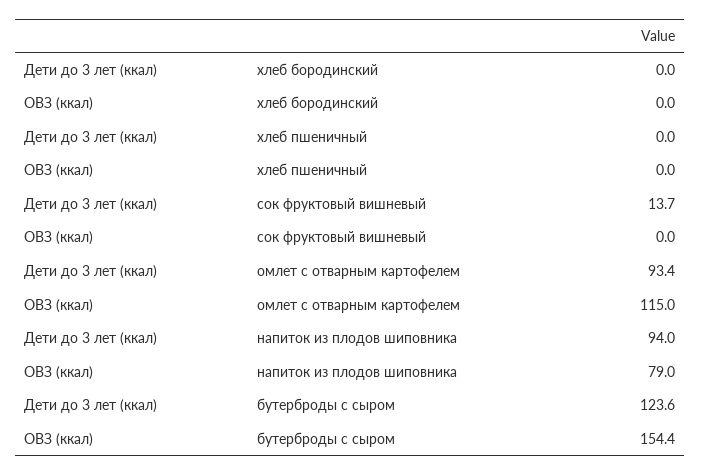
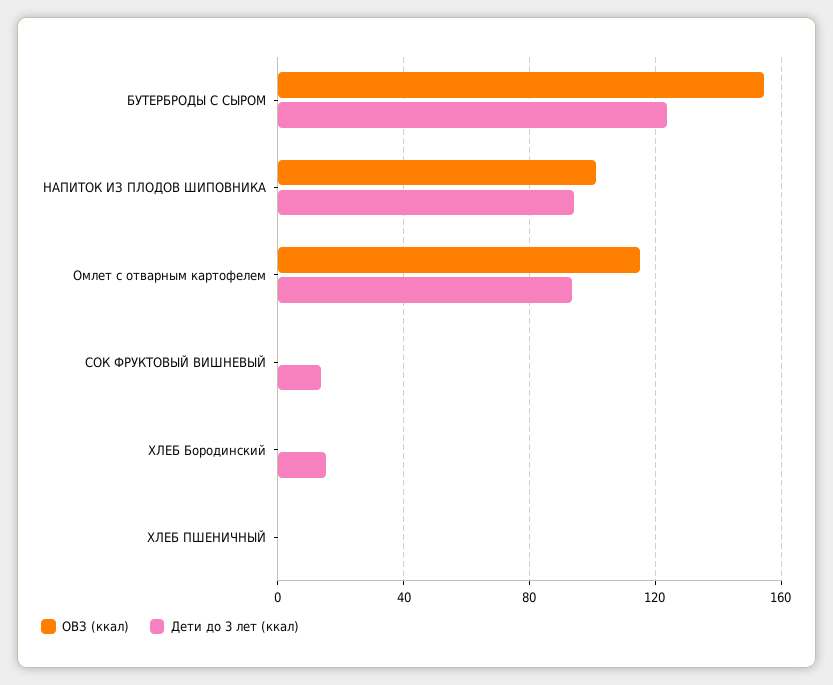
Дети до 3 лет (ккал), хлеб бородинский: 0 -> 15
ОВЗ (ккал), напиток из плодов шиповника: 79 -> 100

